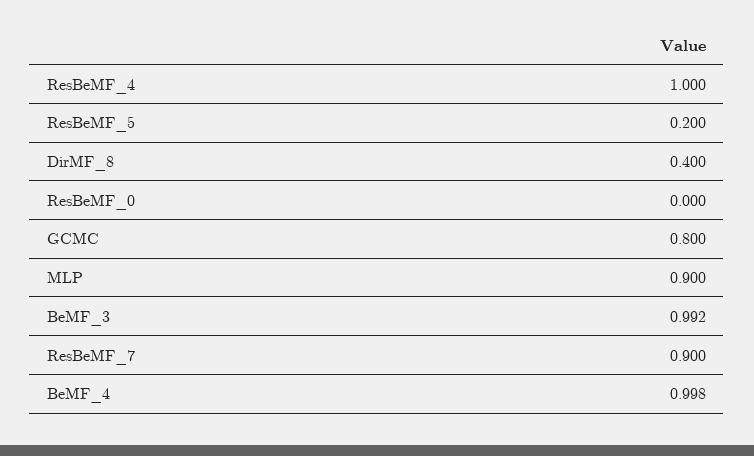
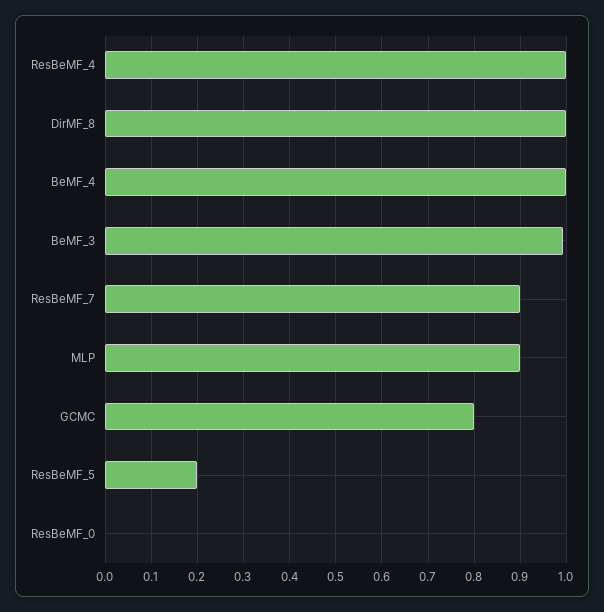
DirMF_8: 0.4 -> 1

